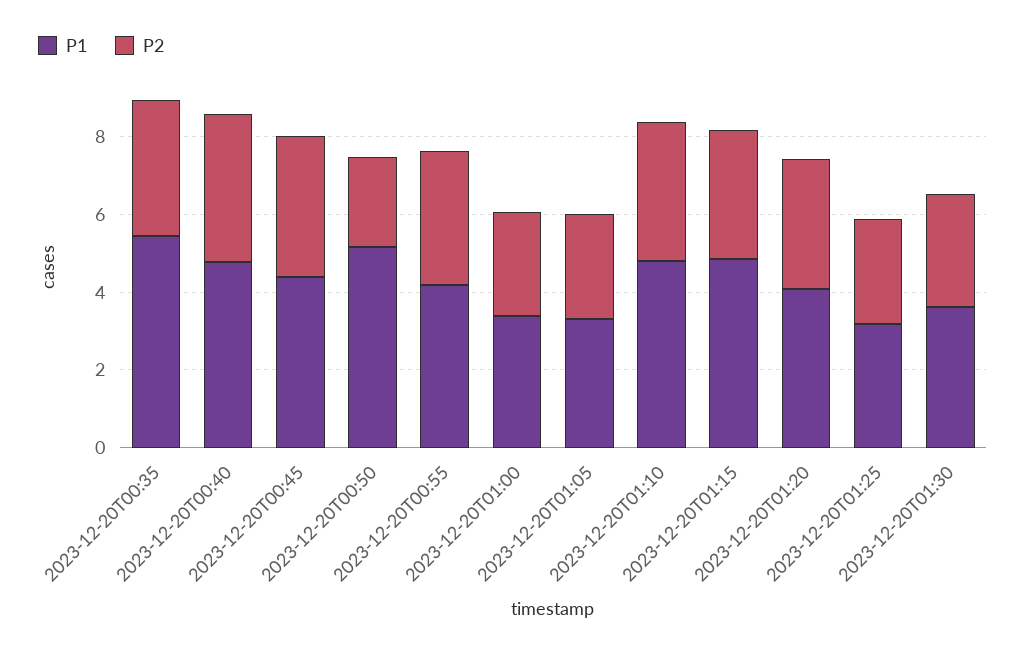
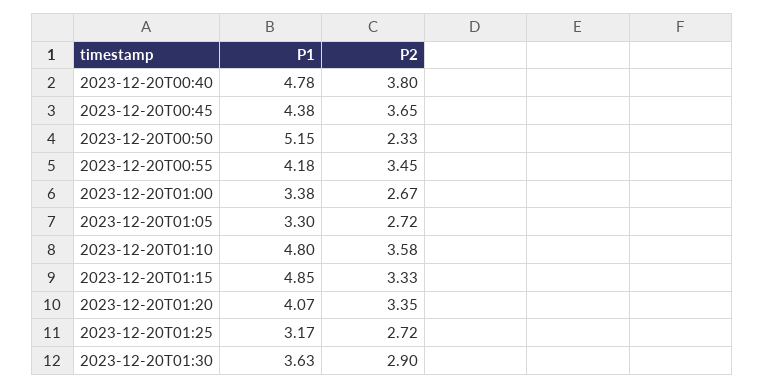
P1, 2023-12-20T00:35: 5.5 -> none
P2, 2023-12-20T00:35: 3.5 -> none

